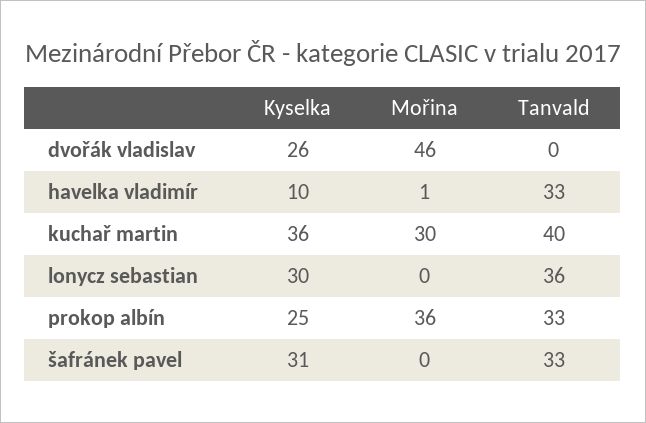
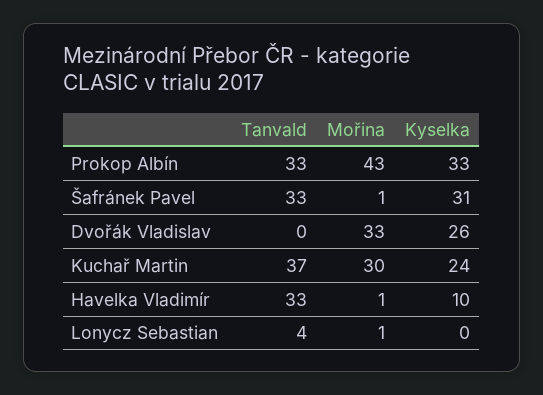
Mořina, dvořák vladislav: 46 -> 33
Kyselka, kuchař martin: 36 -> 24
Tanvald, kuchař martin: 40 -> 37
Kyselka, lonycz sebastian: 30 -> 0
Mořina, lonycz sebastian: 0 -> 1
Tanvald, lonycz sebastian: 36 -> 4
Kyselka, prokop albín: 25 -> 33
Mořina, prokop albín: 36 -> 43
Mořina, šafránek pavel: 0 -> 1

